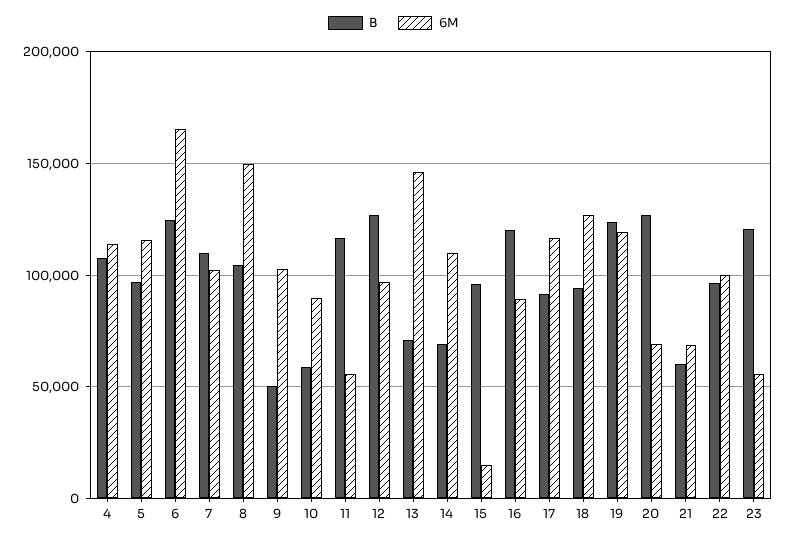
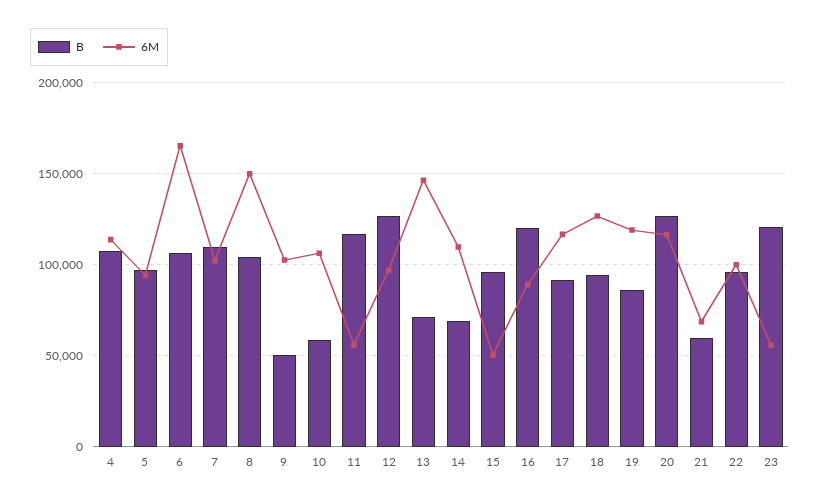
6M, 5: 115000 -> 95000
B, 6: 125000 -> 105000
6M, 10: 90000 -> 105000
6M, 15: 15000 -> 50000
B, 19: 125000 -> 85000
6M, 20: 70000 -> 115000

